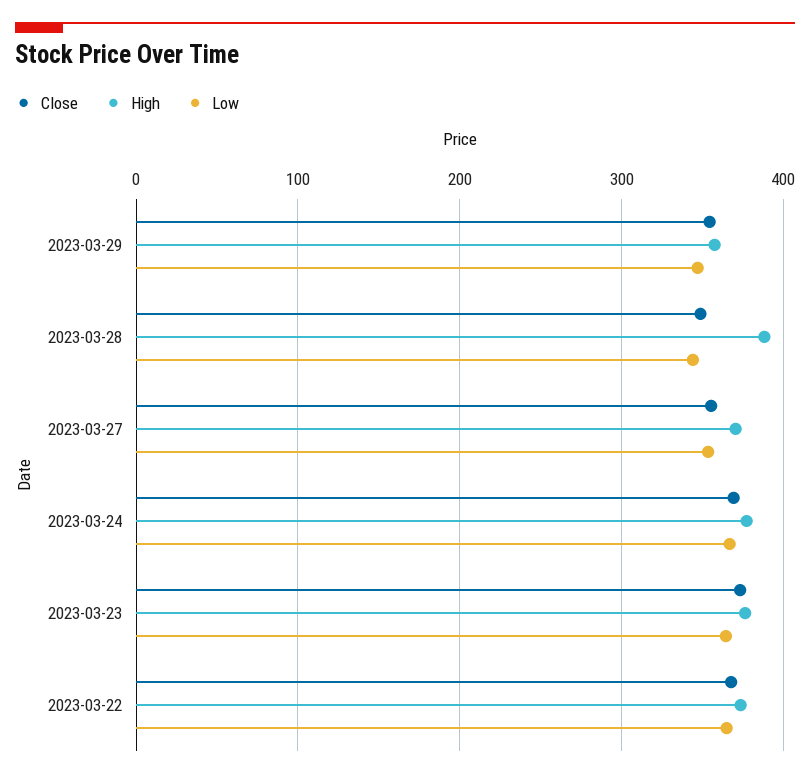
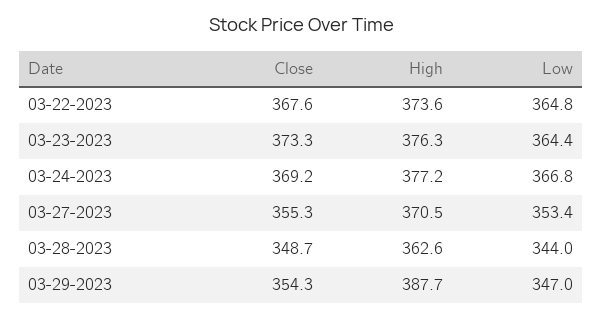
High, 2023-03-29: 360 -> 387.7
High, 2023-03-28: 390 -> 362.6

